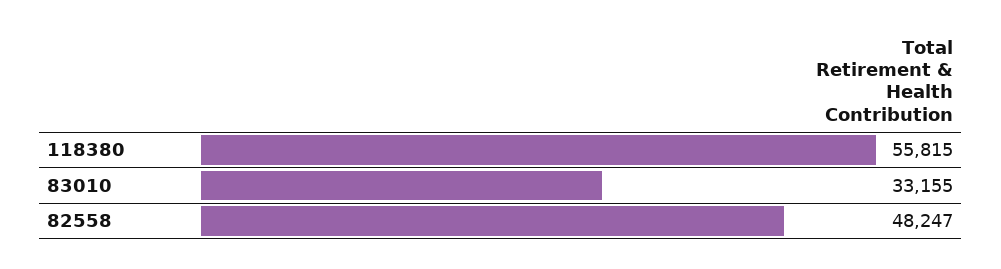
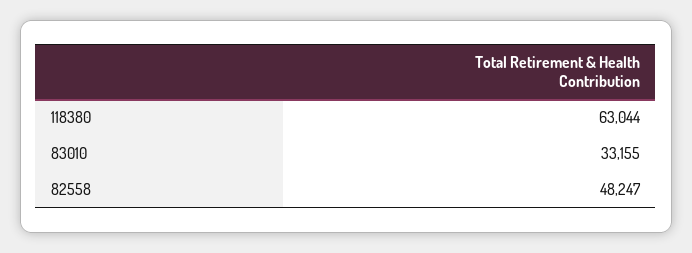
118380: 55815 -> 63044

